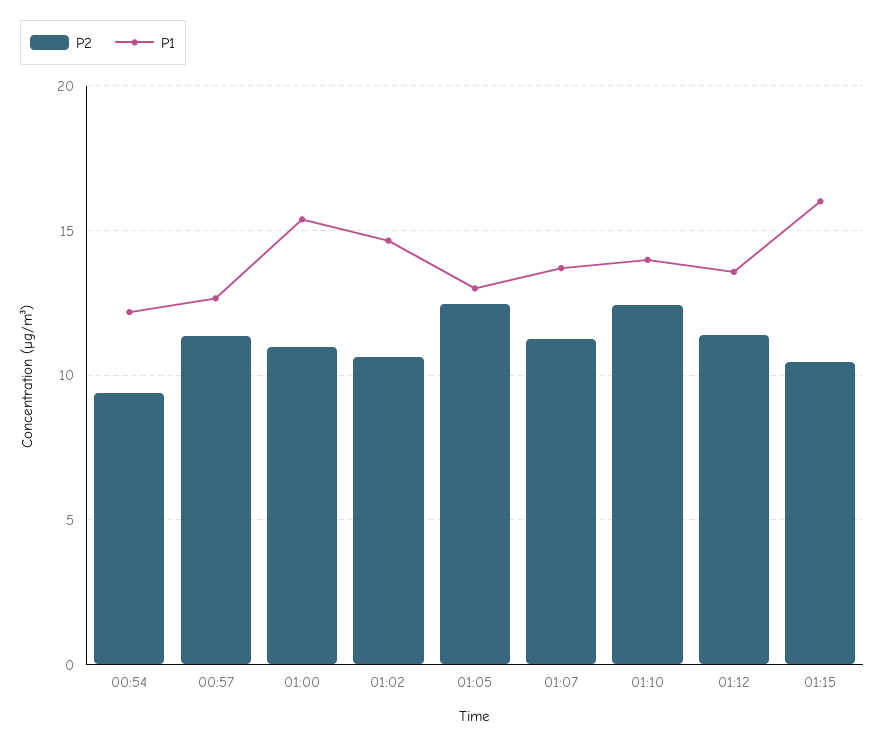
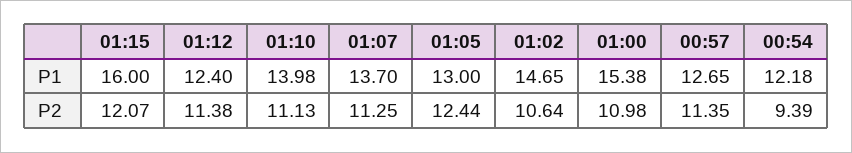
P2, 01:10: 12.5 -> 11.13
P1, 01:12: 13.5 -> 12.4
P2, 01:15: 10.5 -> 12.07

